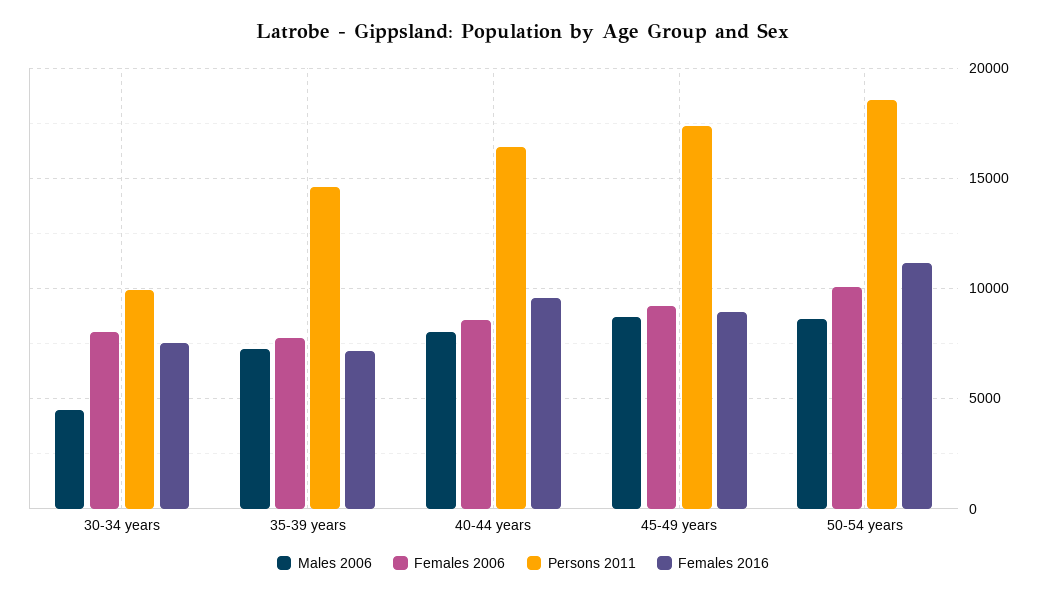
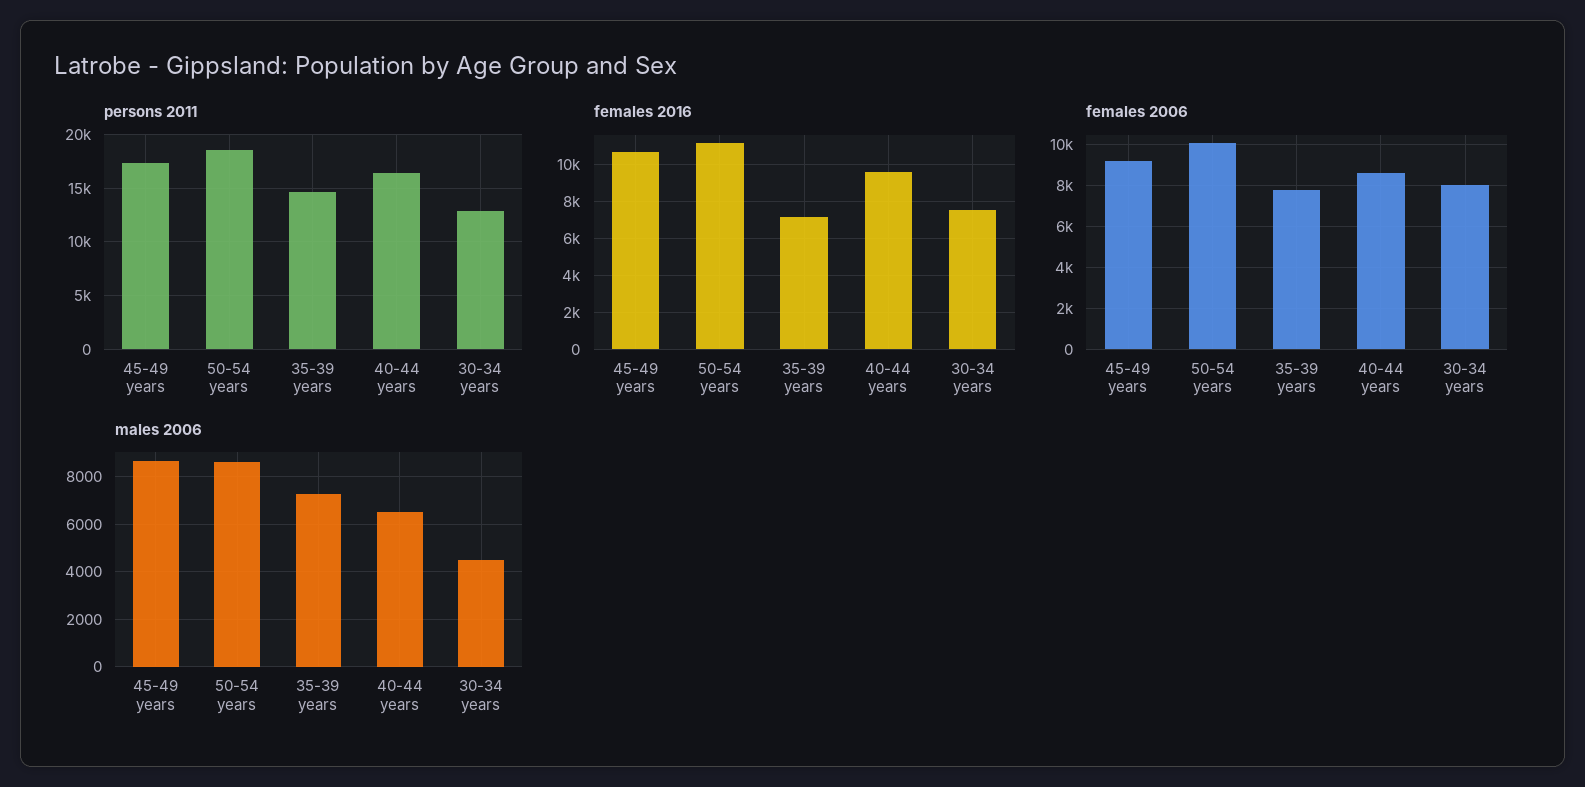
Persons 2011, 30-34 years: 10000 -> 13000
Males 2006, 40-44 years: 8000 -> 6500
Females 2016, 45-49 years: 9000 -> 10500

